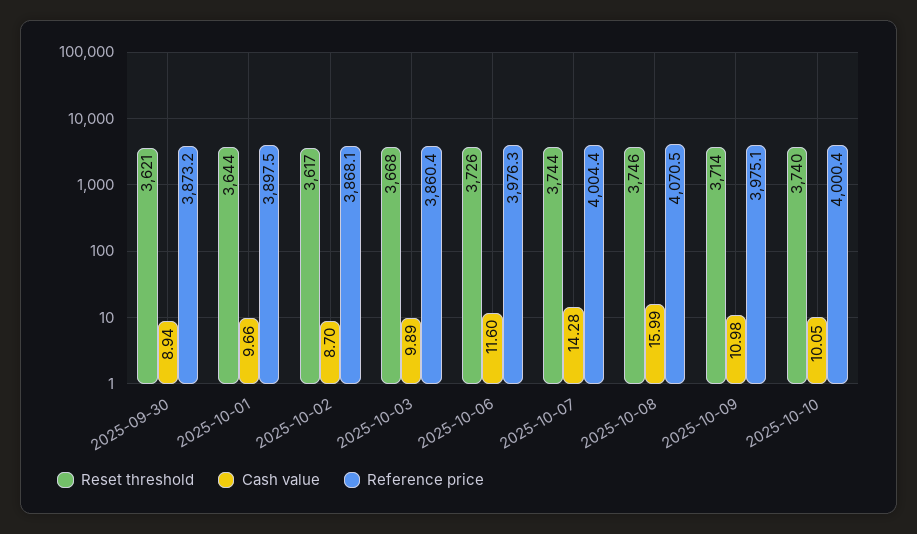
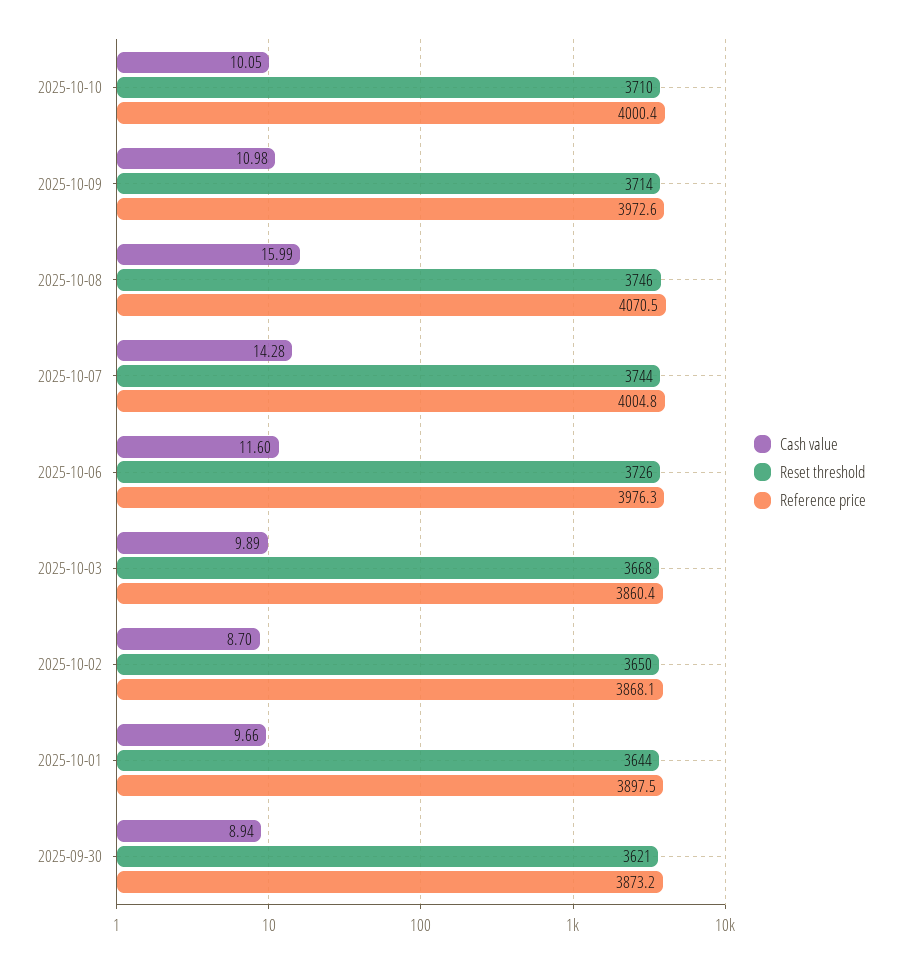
Reset threshold, 2025-10-02: 3617 -> 3650
Reference price, 2025-10-07: 4004.4 -> 4004.8
Reference price, 2025-10-09: 3975.1 -> 3972.6
Reset threshold, 2025-10-10: 3740 -> 3710

